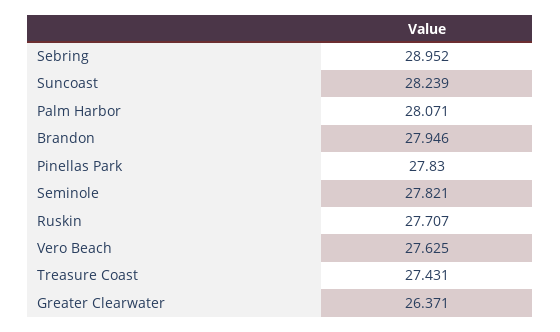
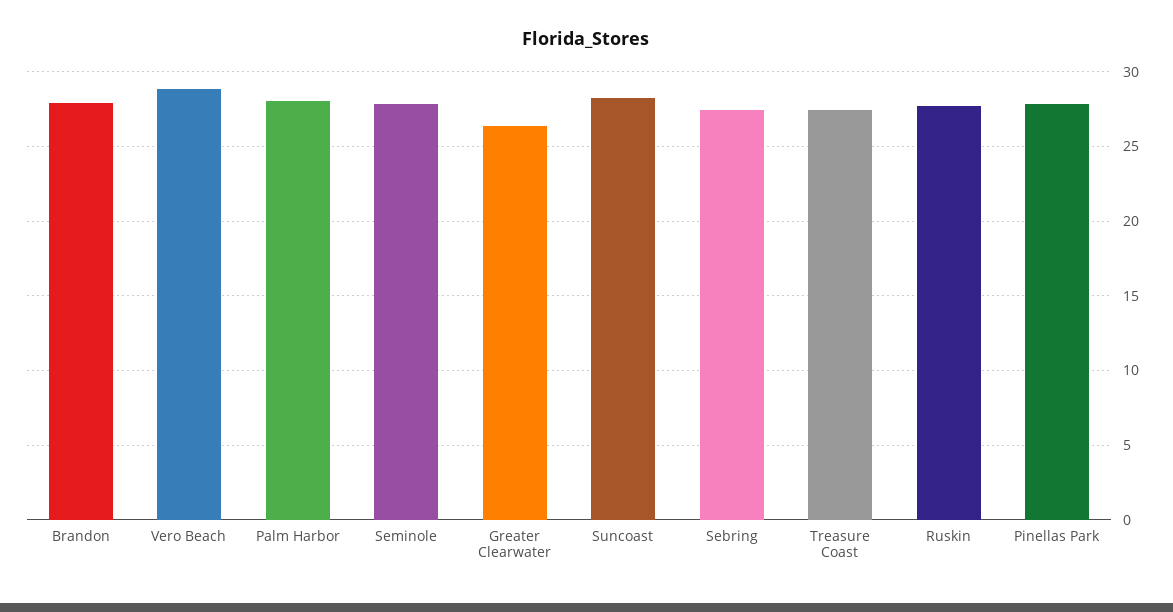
Sebring: 28.952 -> 27.5
Vero Beach: 27.625 -> 29

